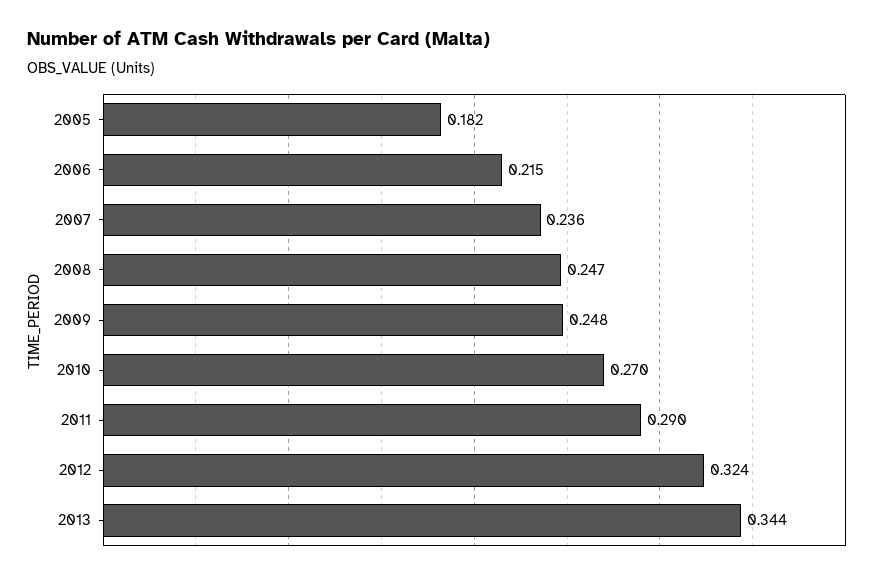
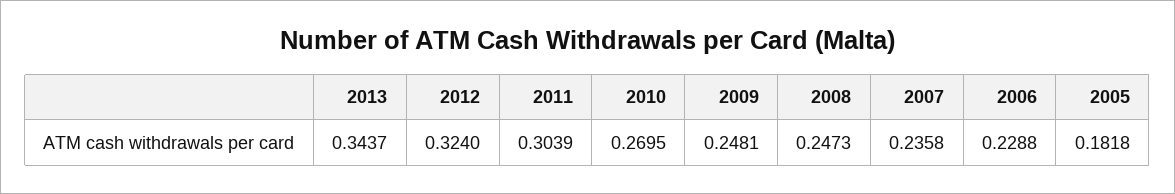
2006: 0.215 -> 0.2288
2011: 0.29 -> 0.3039

